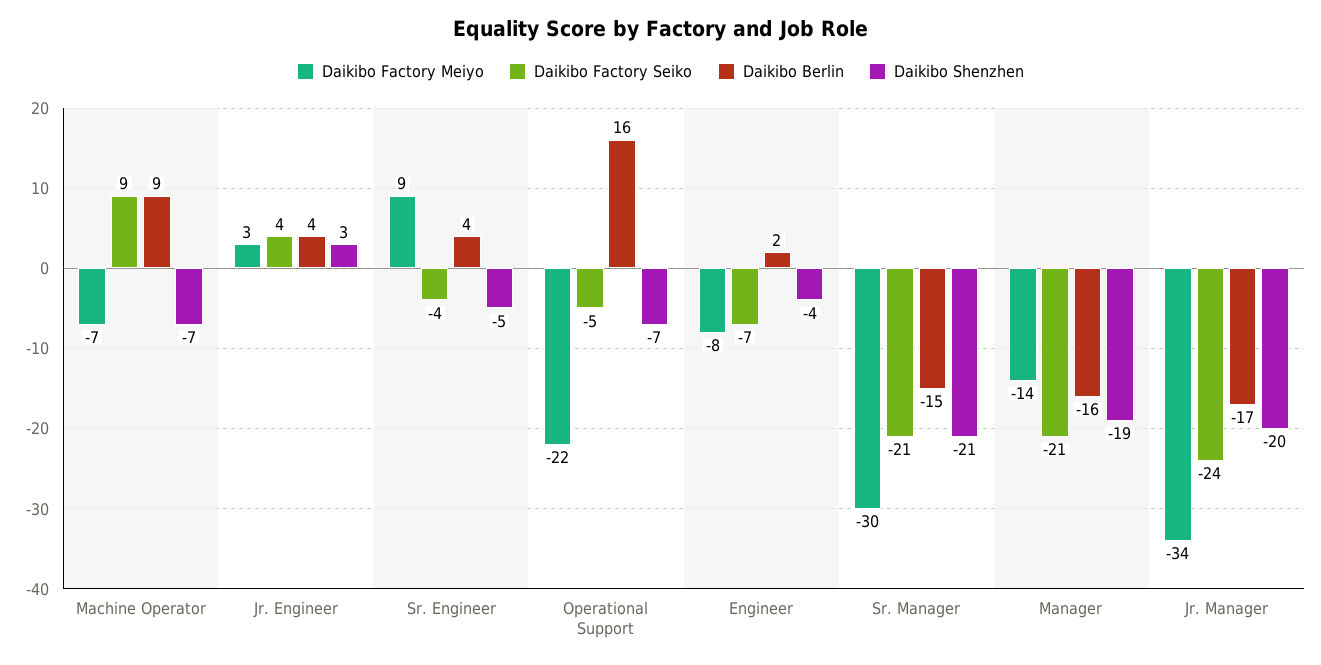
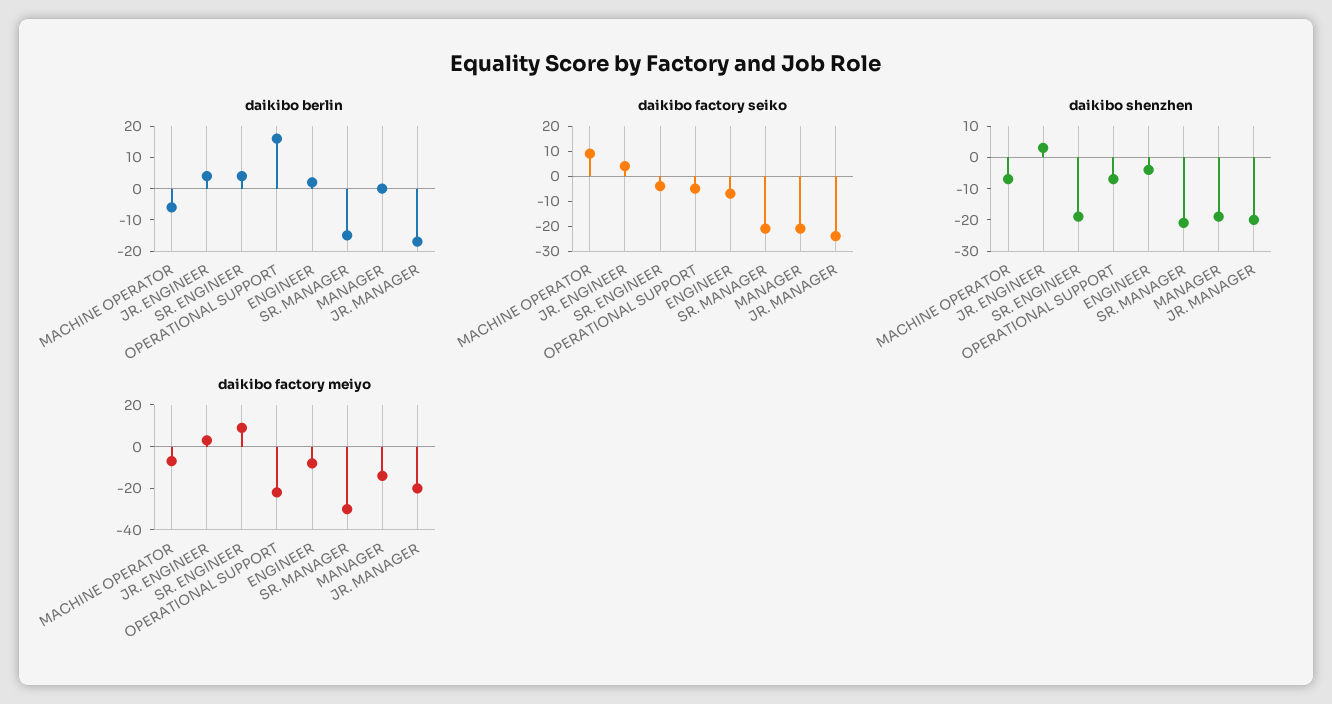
Daikibo Berlin, Machine Operator: 9 -> -5
Daikibo Shenzhen, Sr. Engineer: -5 -> -20
Daikibo Berlin, Manager: -16 -> 0
Daikibo Factory Meiyo, Jr. Manager: -34 -> -20

